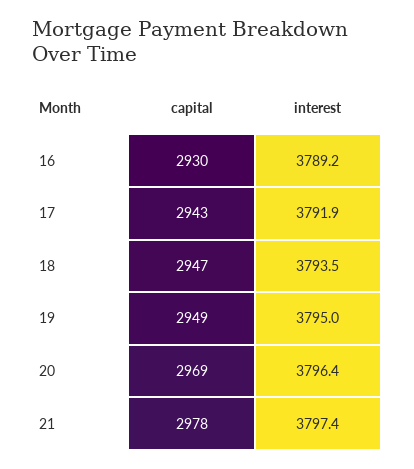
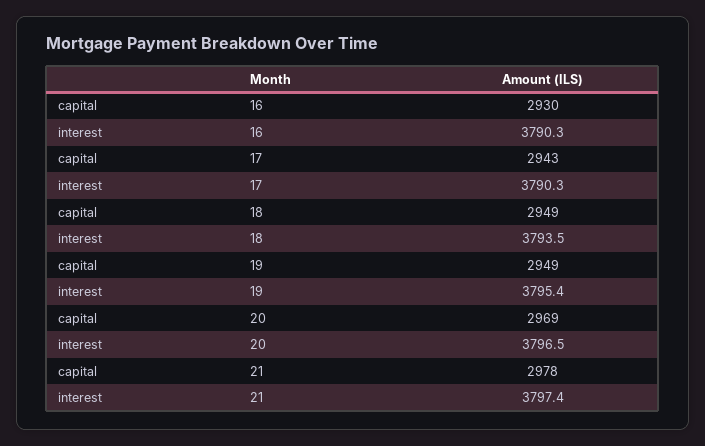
interest, 16: 3789.2 -> 3790.3
interest, 17: 3791.9 -> 3790.3
capital, 18: 2947 -> 2949
interest, 19: 3795 -> 3795.4
interest, 20: 3796.4 -> 3796.5

